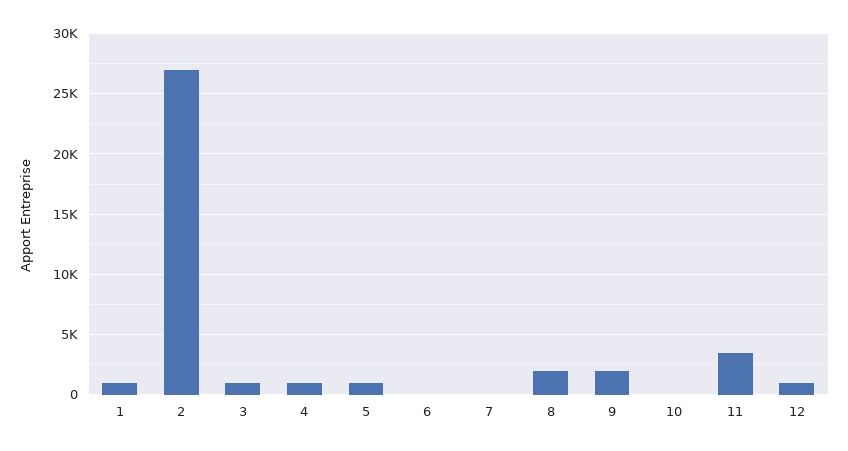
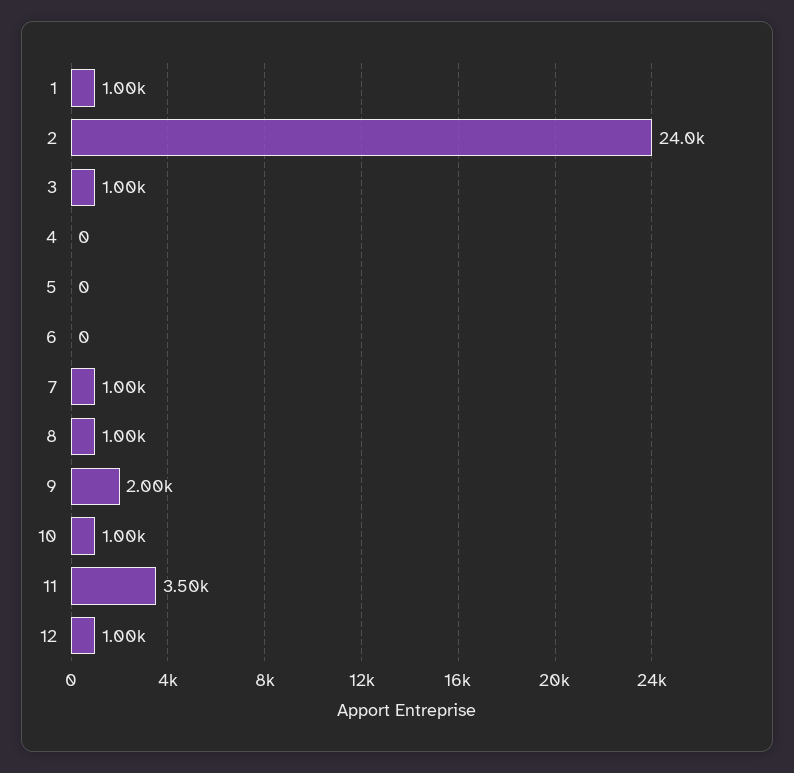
2: 27000 -> 24000
4: 1000 -> 0
5: 1000 -> 0
7: 0 -> 1000
8: 2000 -> 1000
10: 0 -> 1000

